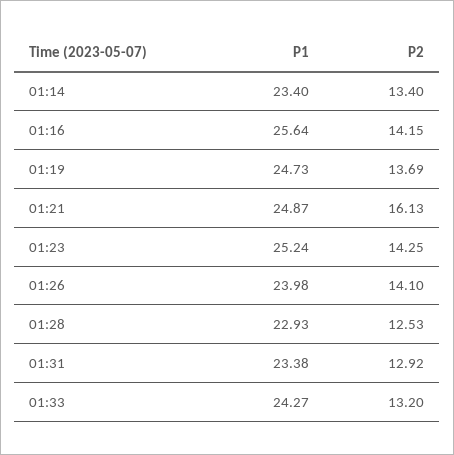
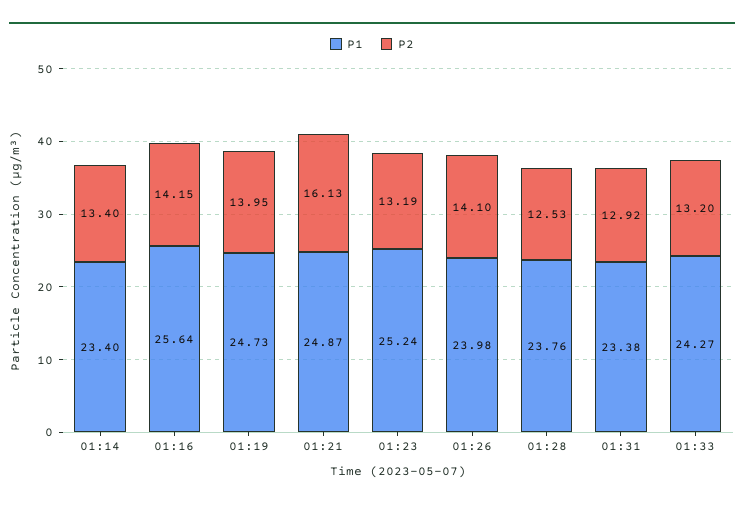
P2, 01:19: 13.69 -> 13.95
P2, 01:23: 14.25 -> 13.19
P1, 01:28: 22.93 -> 23.76

